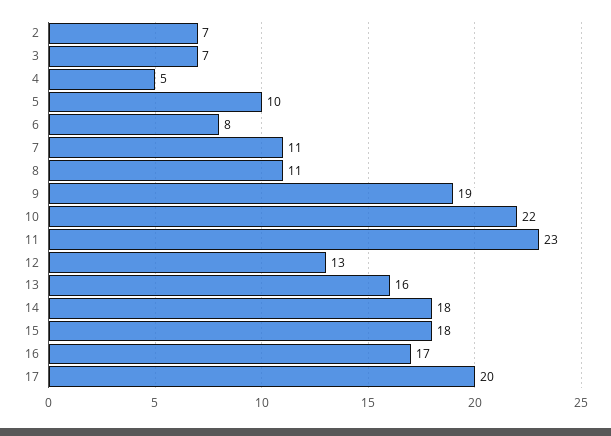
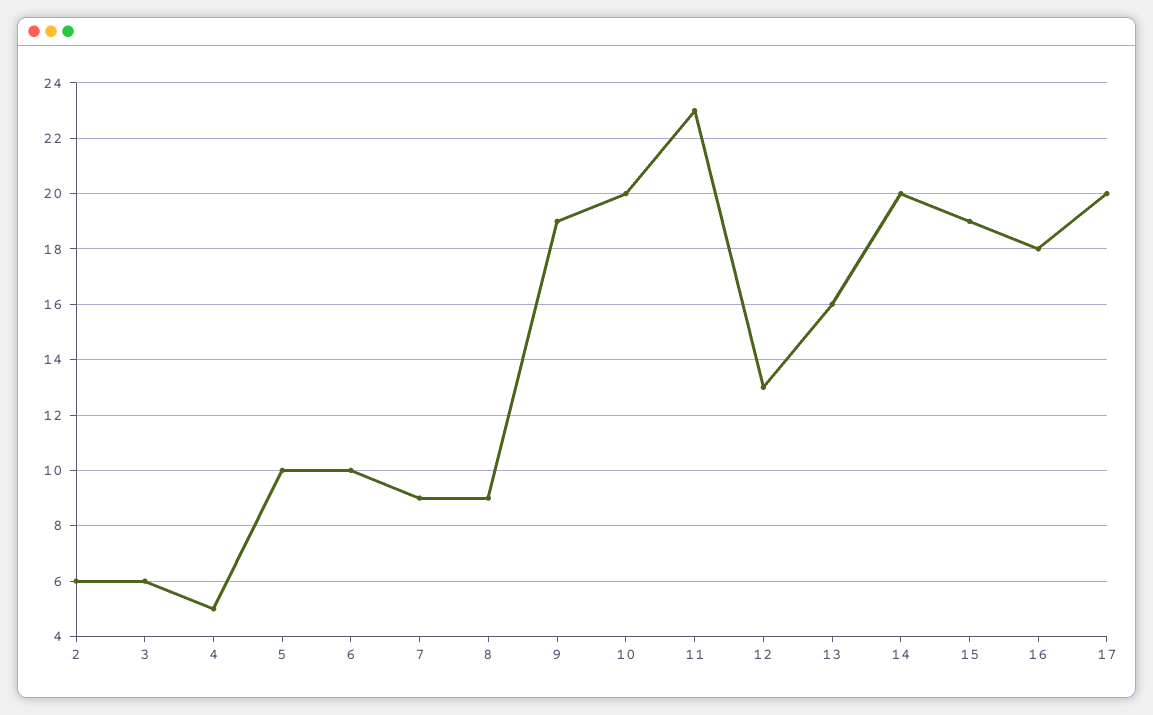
2: 7 -> 6
3: 7 -> 6
6: 8 -> 10
7: 11 -> 9
8: 11 -> 9
10: 22 -> 20
14: 18 -> 20
15: 18 -> 19
16: 17 -> 18

